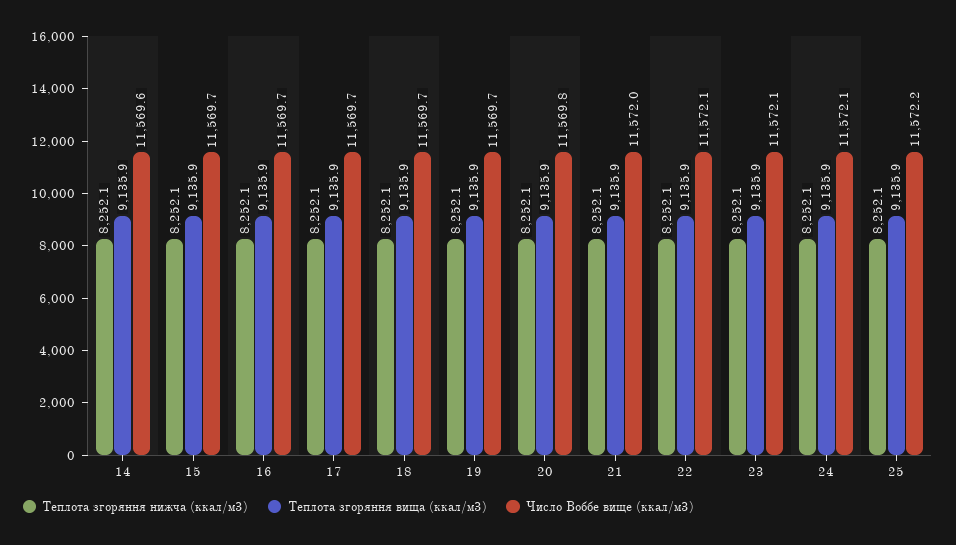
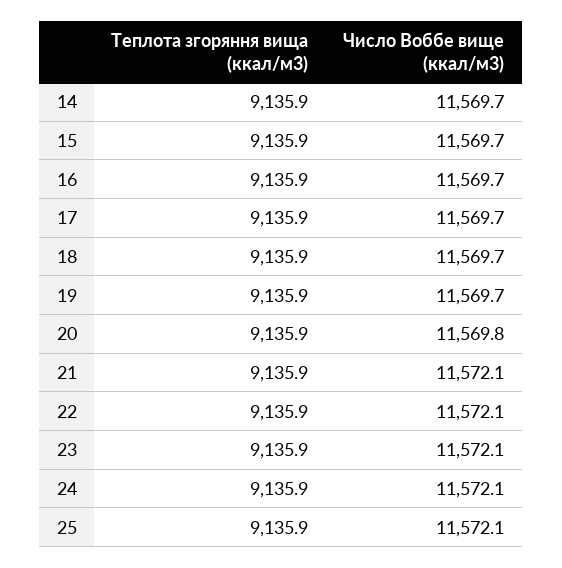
Теплота згоряння нижча (ккал/м3), 14: 8252.1 -> none
Число Воббе вище (ккал/м3), 14: 11569.6 -> 11569.7
Теплота згоряння нижча (ккал/м3), 15: 8252.1 -> none
Теплота згоряння нижча (ккал/м3), 16: 8252.1 -> none
Теплота згоряння нижча (ккал/м3), 17: 8252.1 -> none
Теплота згоряння нижча (ккал/м3), 18: 8252.1 -> none
Теплота згоряння нижча (ккал/м3), 19: 8252.1 -> none
Теплота згоряння нижча (ккал/м3), 20: 8252.1 -> none
Теплота згоряння нижча (ккал/м3), 21: 8252.1 -> none
Число Воббе вище (ккал/м3), 21: 11572 -> 11572.1
Теплота згоряння нижча (ккал/м3), 22: 8252.1 -> none
Теплота згоряння нижча (ккал/м3), 23: 8252.1 -> none
Теплота згоряння нижча (ккал/м3), 24: 8252.1 -> none
Теплота згоряння нижча (ккал/м3), 25: 8252.1 -> none
Число Воббе вище (ккал/м3), 25: 11572.2 -> 11572.1

